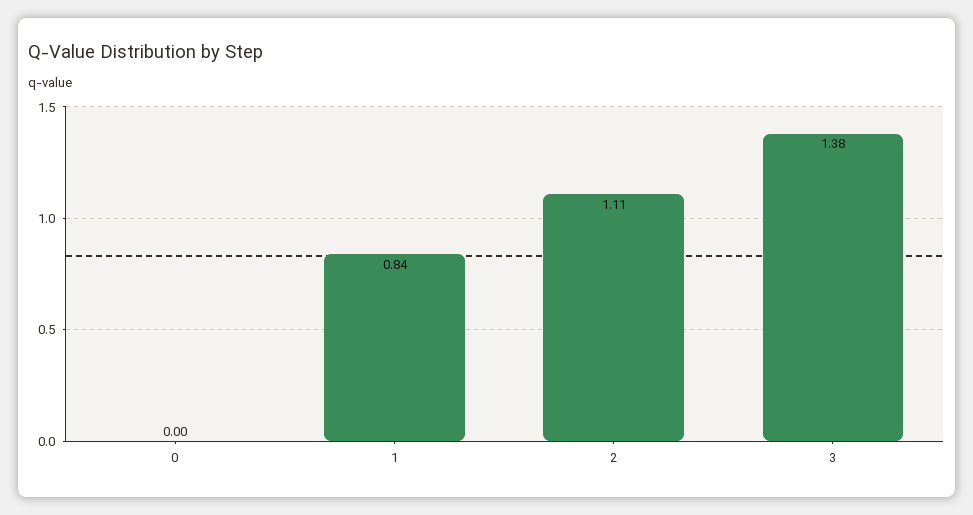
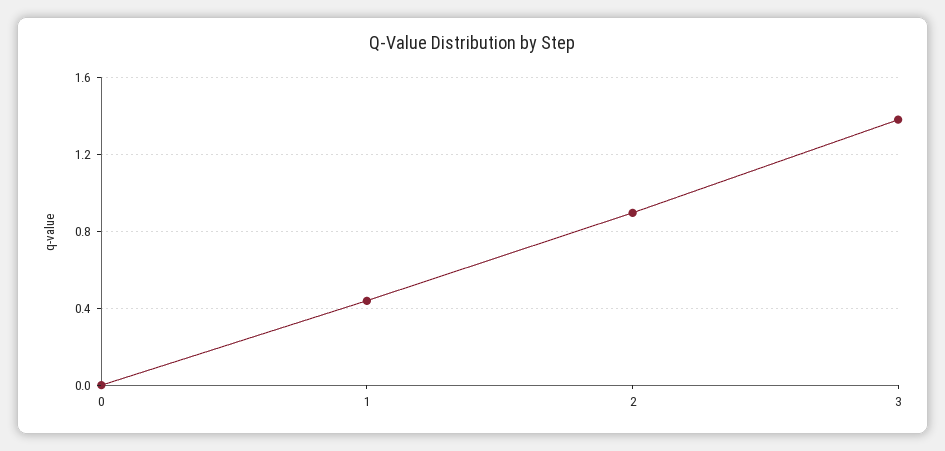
1: 0.84 -> 0.45
2: 1.11 -> 0.9

